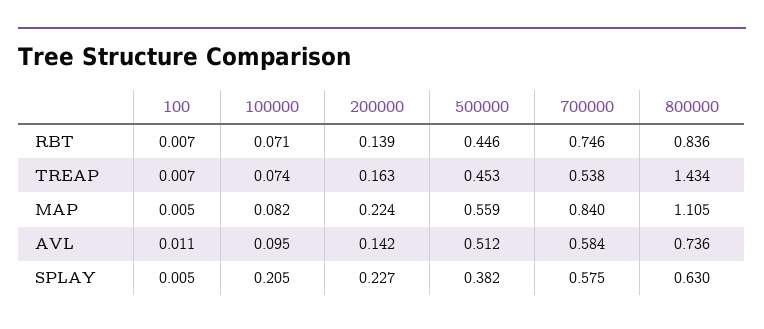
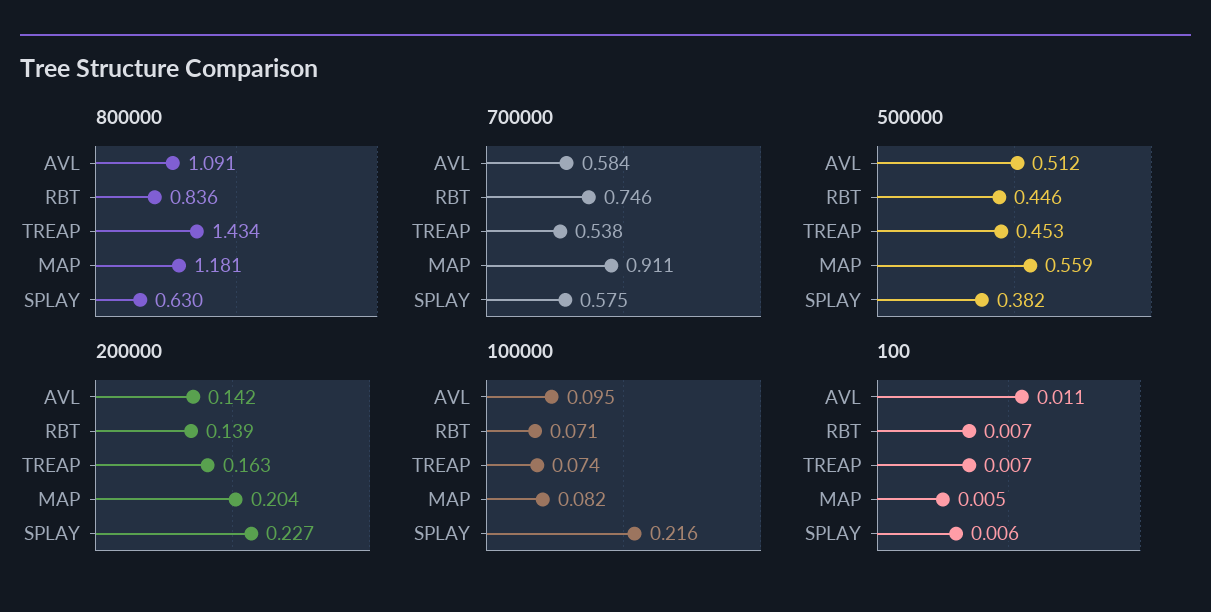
200000, MAP: 0.224 -> 0.204
700000, MAP: 0.84 -> 0.911
800000, MAP: 1.105 -> 1.181
800000, AVL: 0.736 -> 1.091
100, SPLAY: 0.005 -> 0.006
100000, SPLAY: 0.205 -> 0.216

